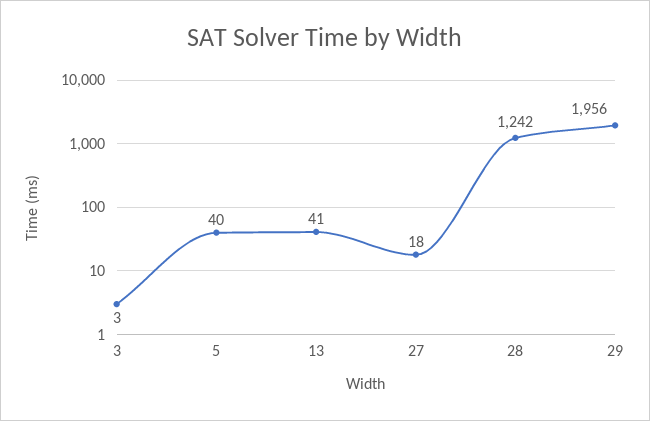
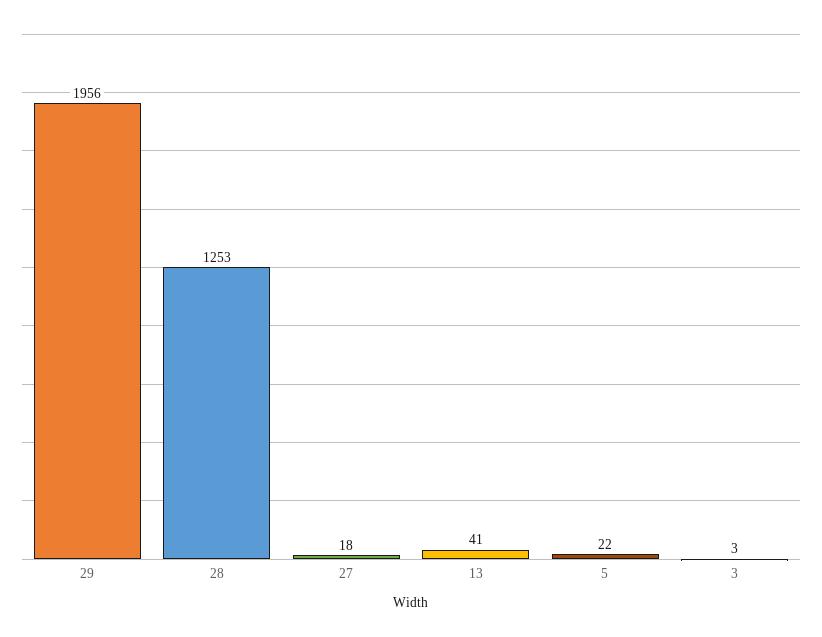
5: 40 -> 22
28: 1242 -> 1253

